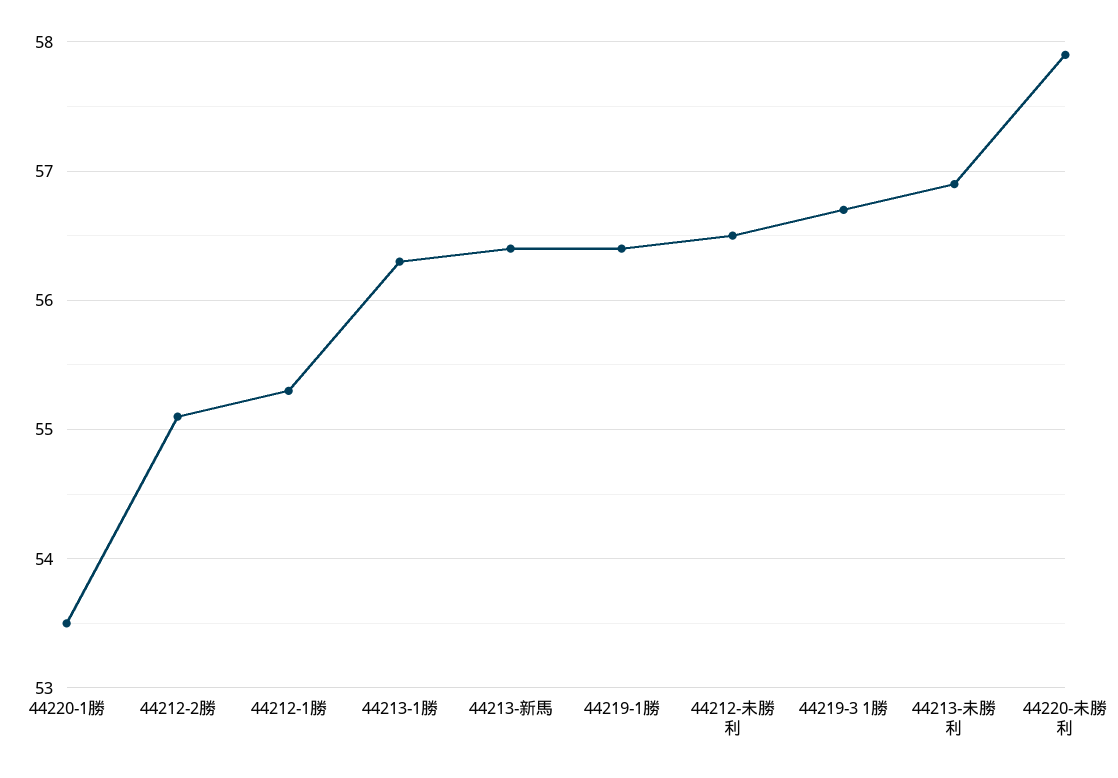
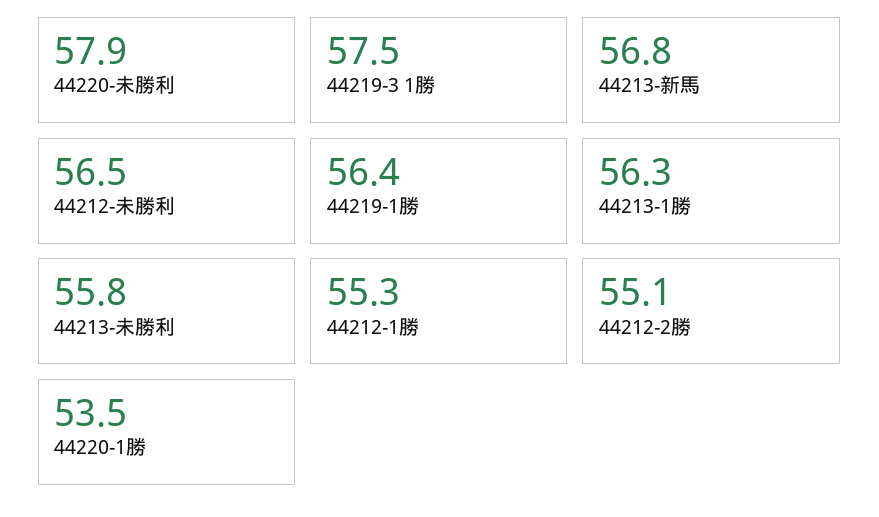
44213-新馬: 56.4 -> 56.8
44219-3 1勝: 56.7 -> 57.5
44213-未勝利: 56.9 -> 55.8

